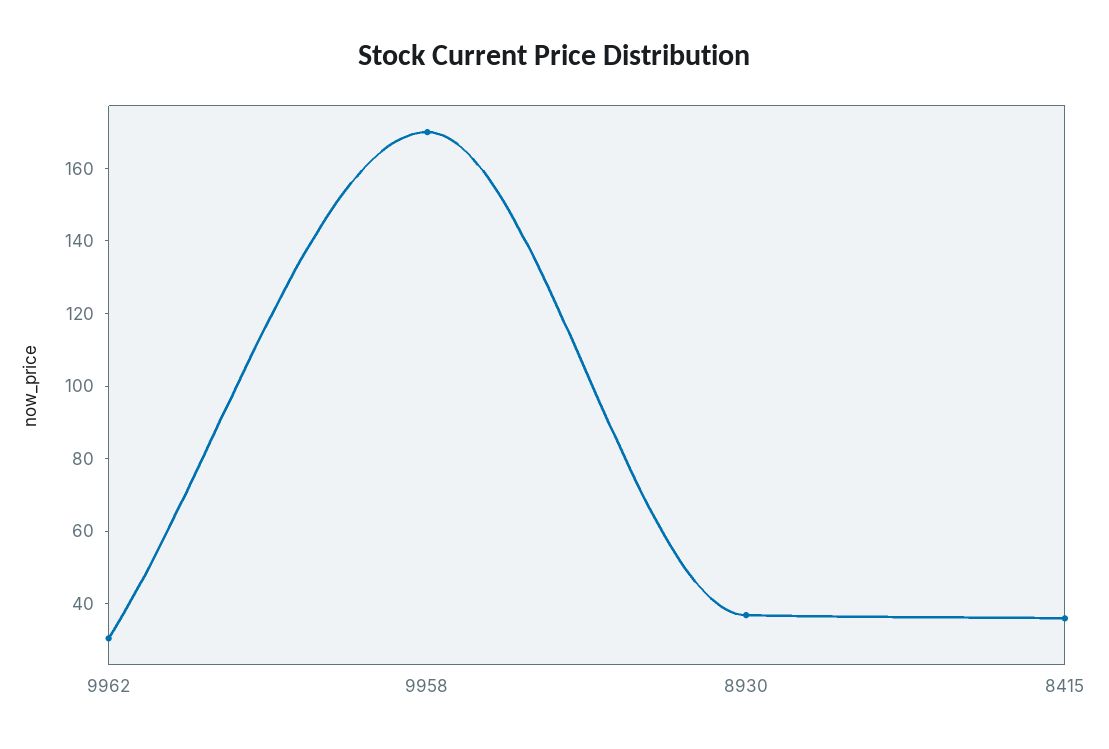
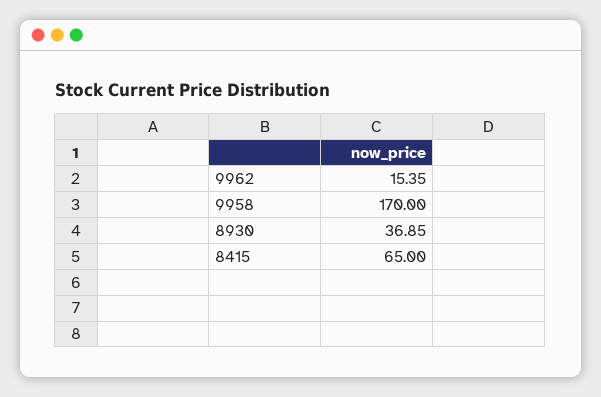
9962: 30 -> 15.35
8415: 35 -> 65

